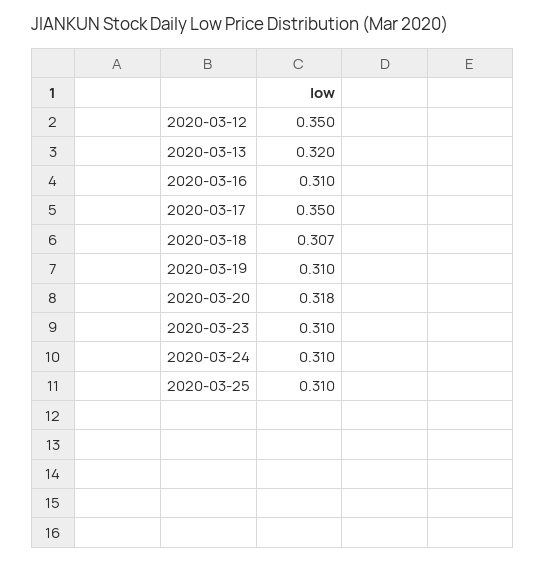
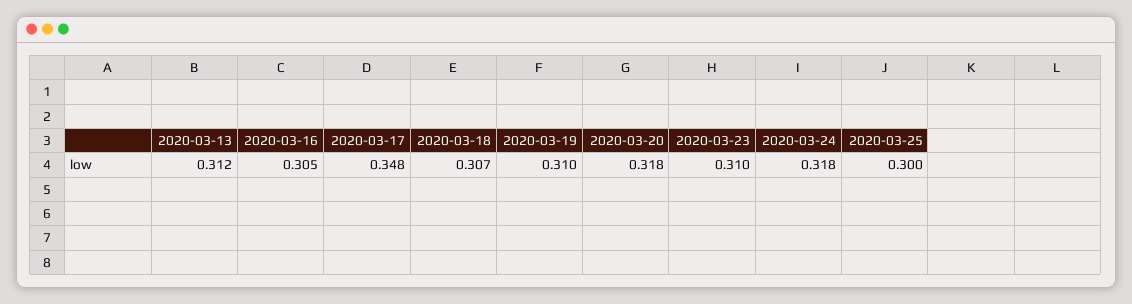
2020-03-12: 0.35 -> none
2020-03-13: 0.32 -> 0.312
2020-03-16: 0.31 -> 0.305
2020-03-17: 0.35 -> 0.348
2020-03-24: 0.31 -> 0.318
2020-03-25: 0.31 -> 0.3

